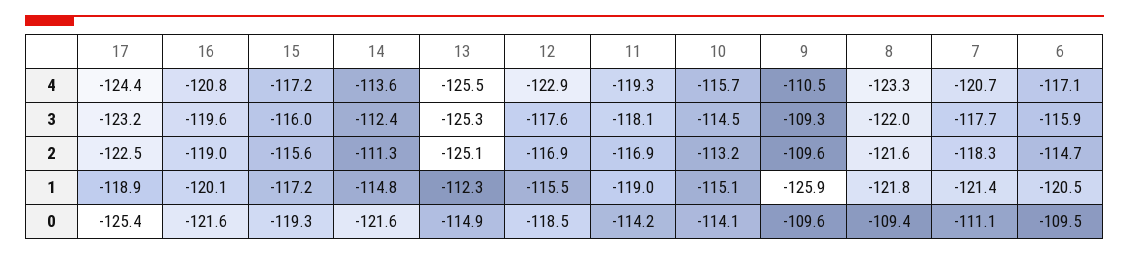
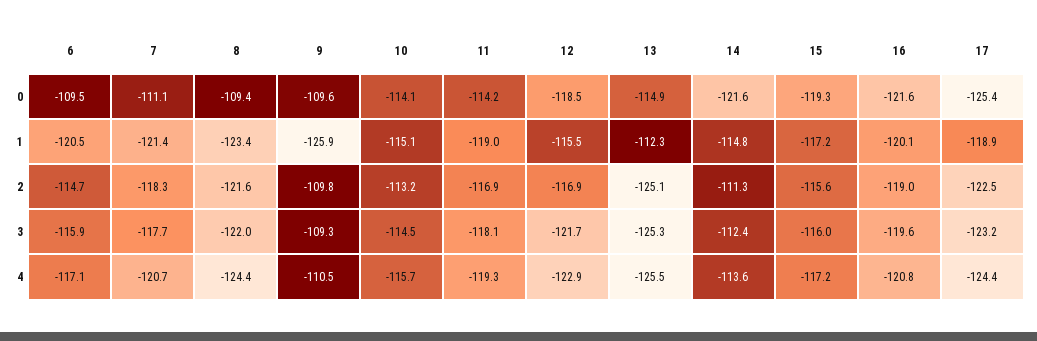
8, 4: -123.3 -> -124.4
12, 3: -117.6 -> -121.7
9, 2: -109.6 -> -109.8
8, 1: -121.8 -> -123.4

